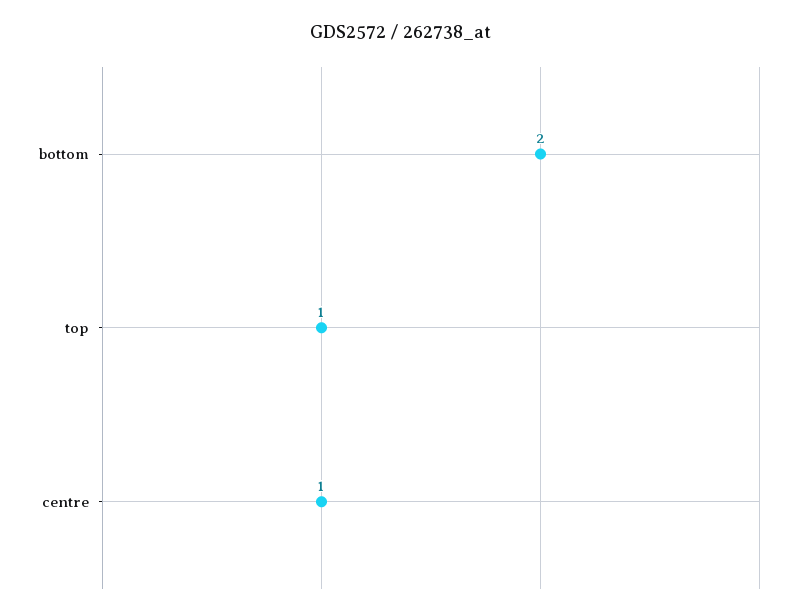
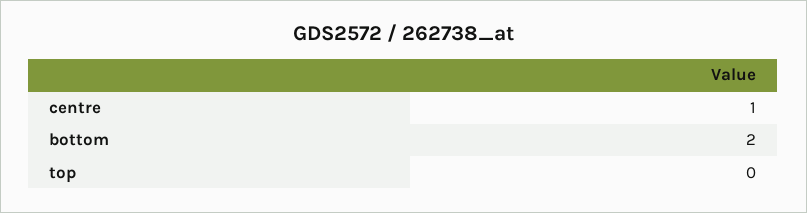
top: 1 -> 0

